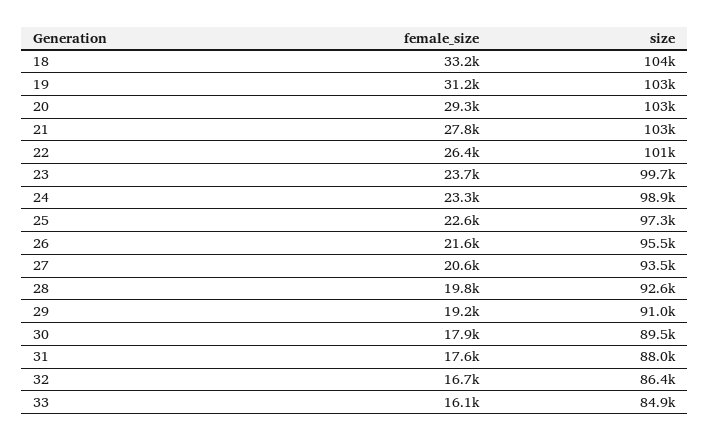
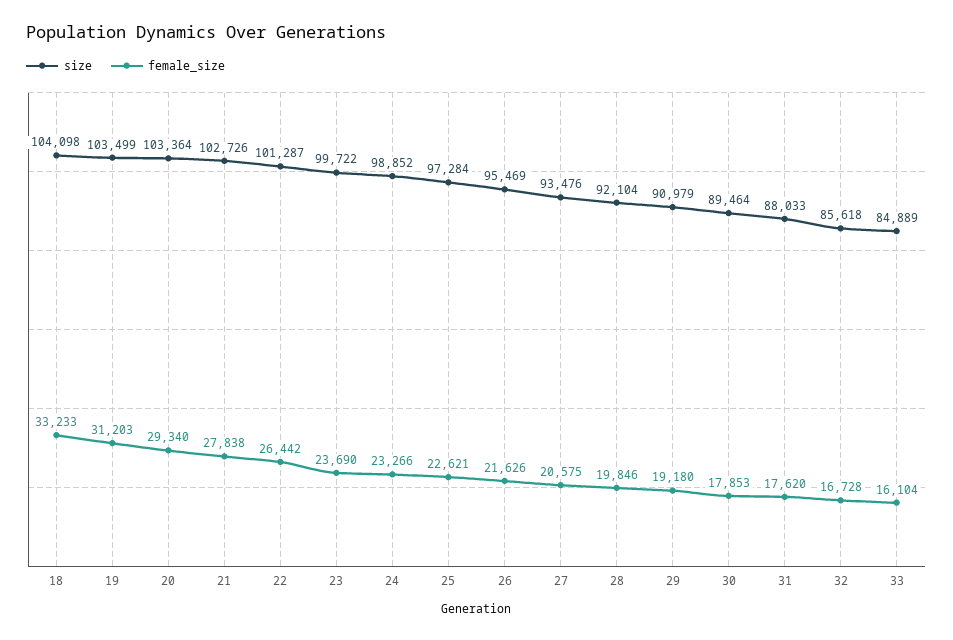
size, 28: 92600 -> 92104
size, 32: 86400 -> 85618

